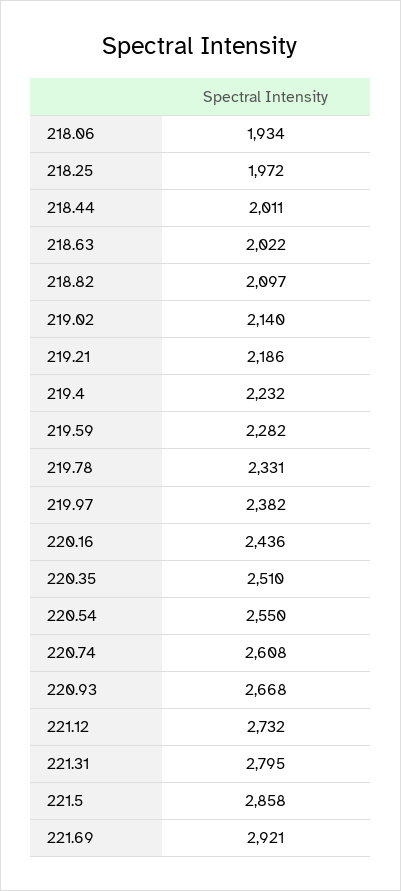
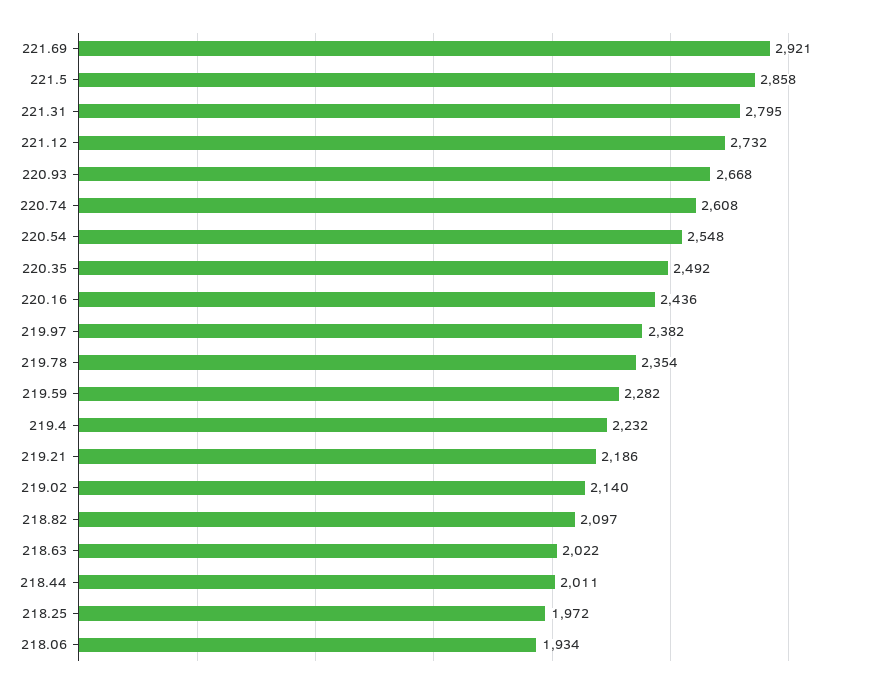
219.78: 2331 -> 2354
220.35: 2510 -> 2492
220.54: 2550 -> 2548

